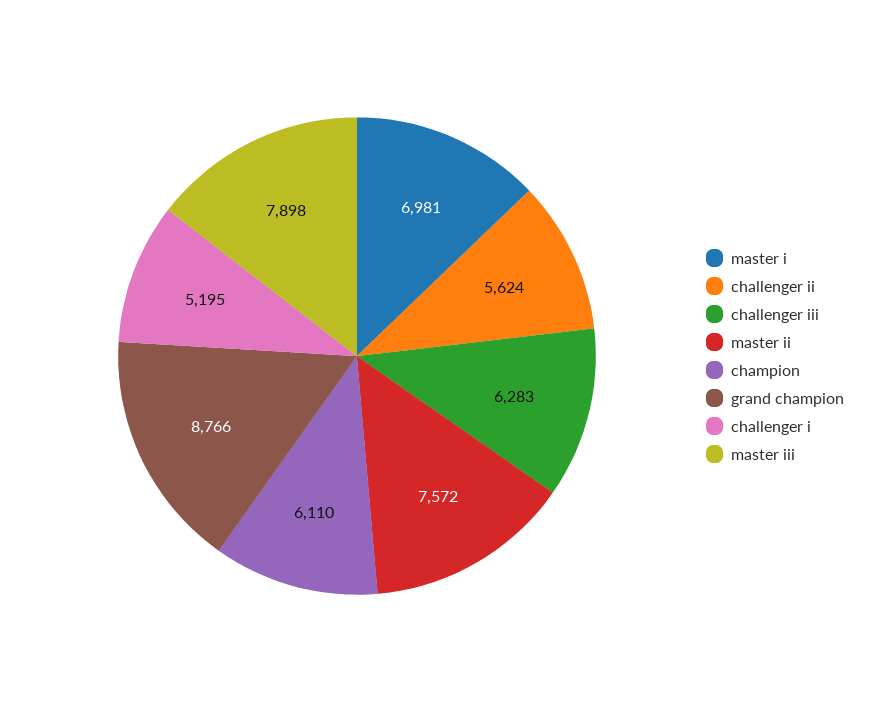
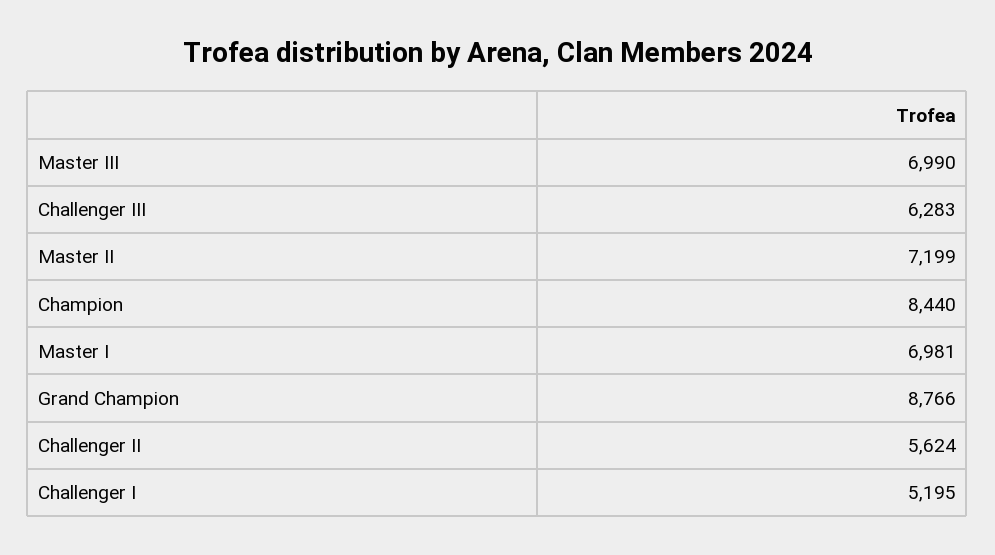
master ii: 7572 -> 7199
champion: 6110 -> 8440
master iii: 7898 -> 6990

